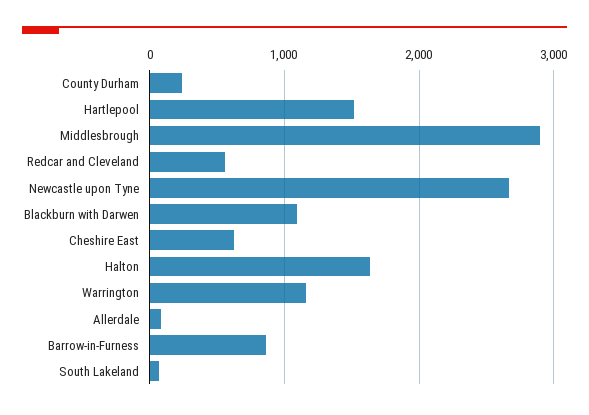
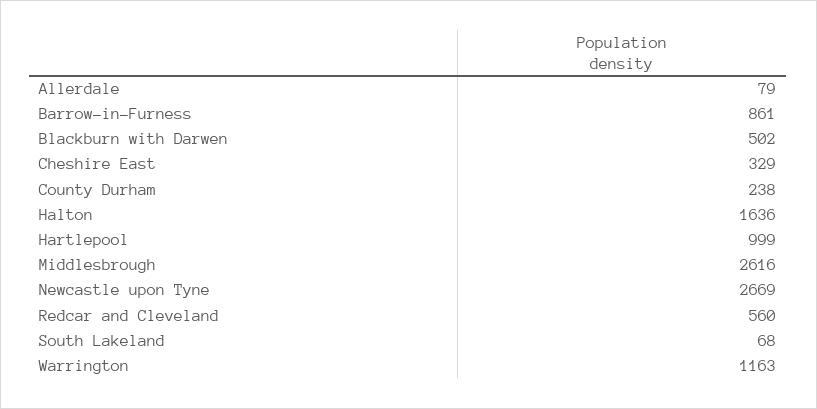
Hartlepool: 1500 -> 999
Middlesbrough: 2900 -> 2616
Blackburn with Darwen: 1100 -> 502
Cheshire East: 600 -> 329

